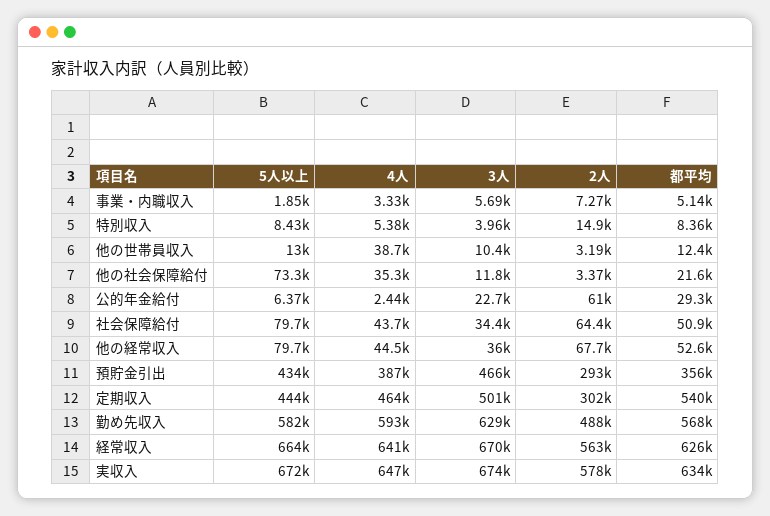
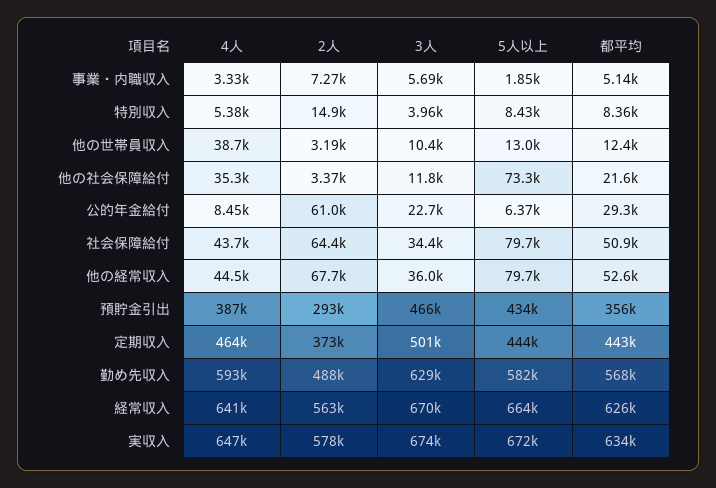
4人, 公的年金給付: 2440 -> 8450
2人, 定期収入: 302000 -> 373000
都平均, 定期収入: 540000 -> 443000

